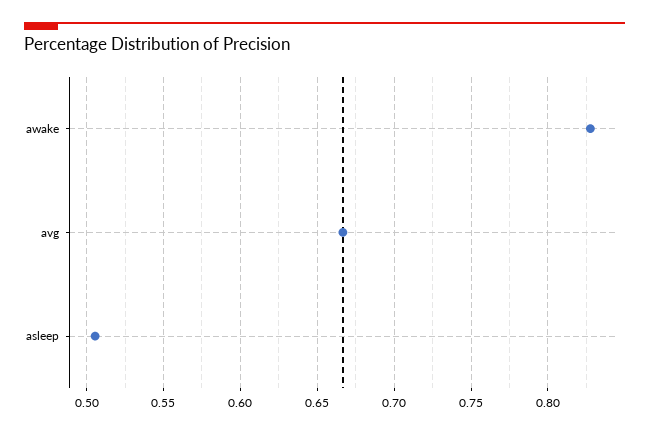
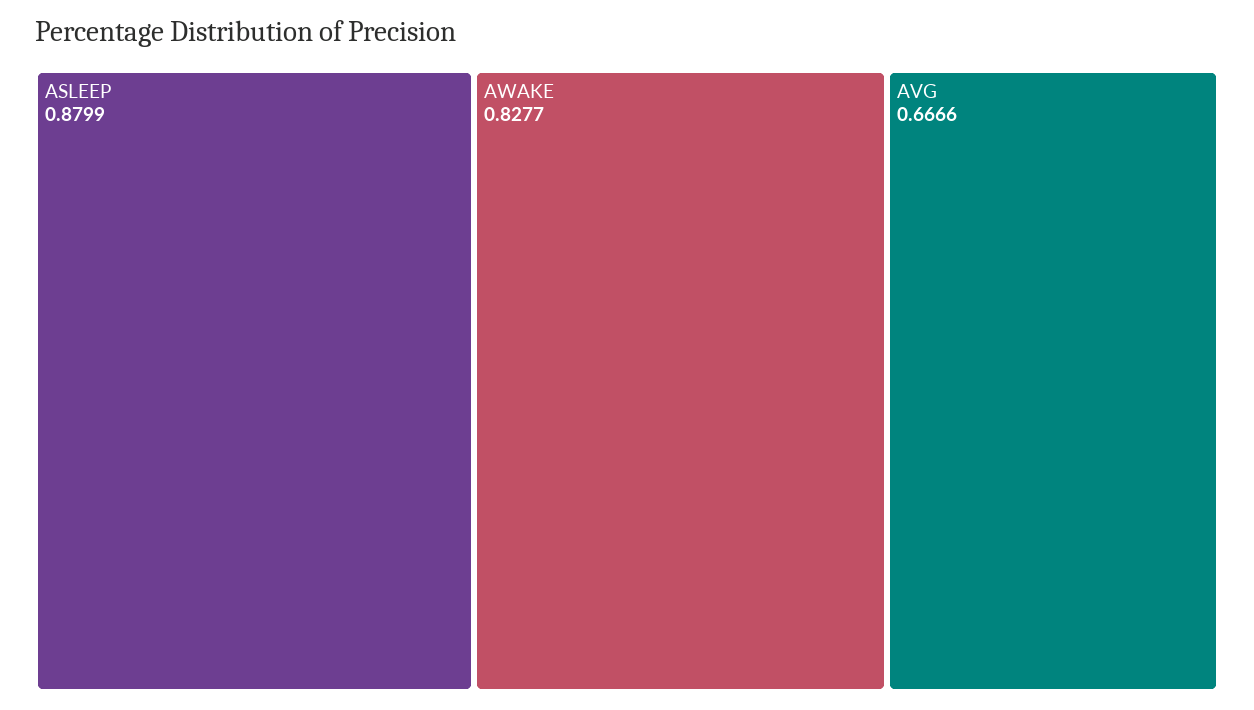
asleep: 0.505 -> 0.8799

